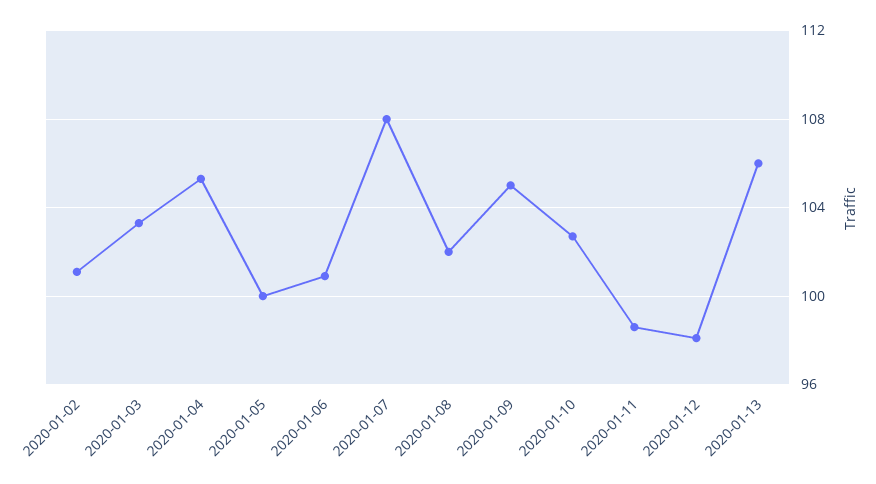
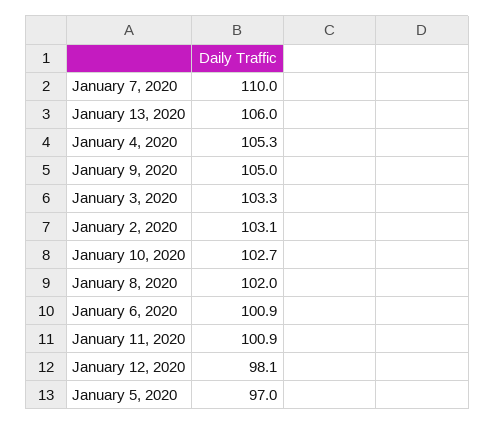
2020-01-02: 101 -> 103.1
2020-01-05: 100 -> 97
2020-01-07: 108 -> 110
2020-01-11: 98.5 -> 100.9

